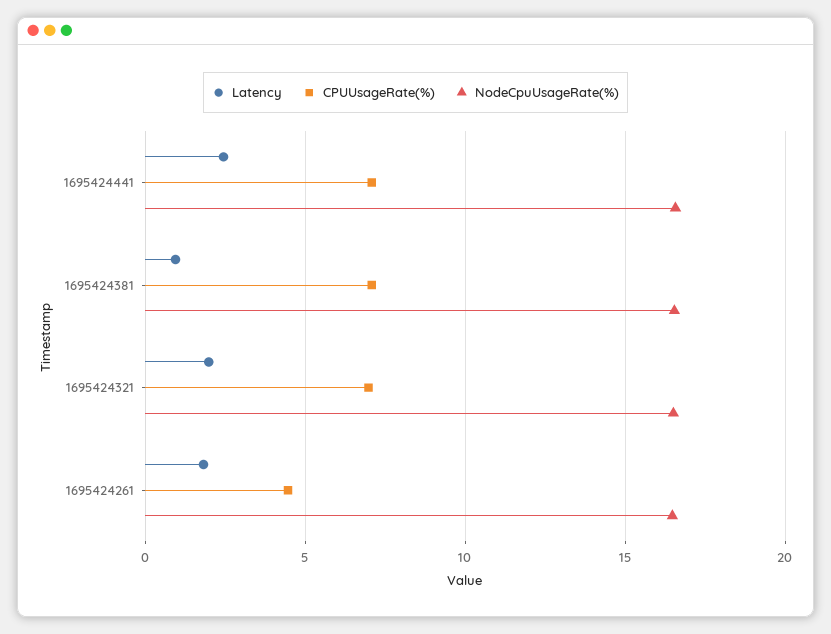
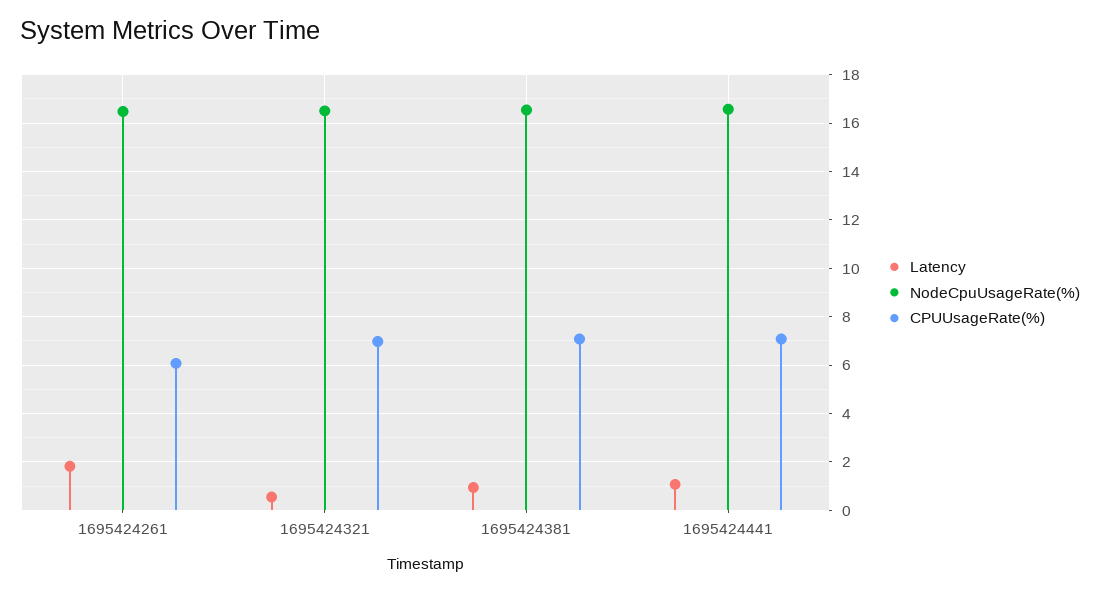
Latency, 1695424441: 2.5 -> 1
Latency, 1695424321: 2 -> 0.5
CPUUsageRate(%), 1695424261: 4.5 -> 6

